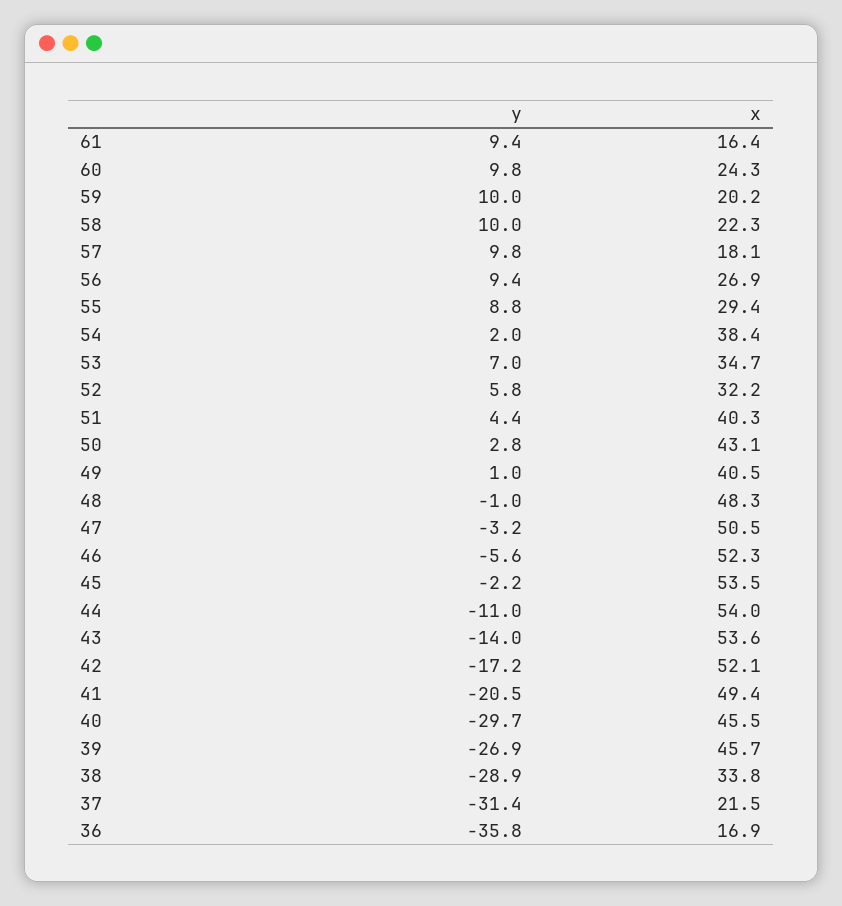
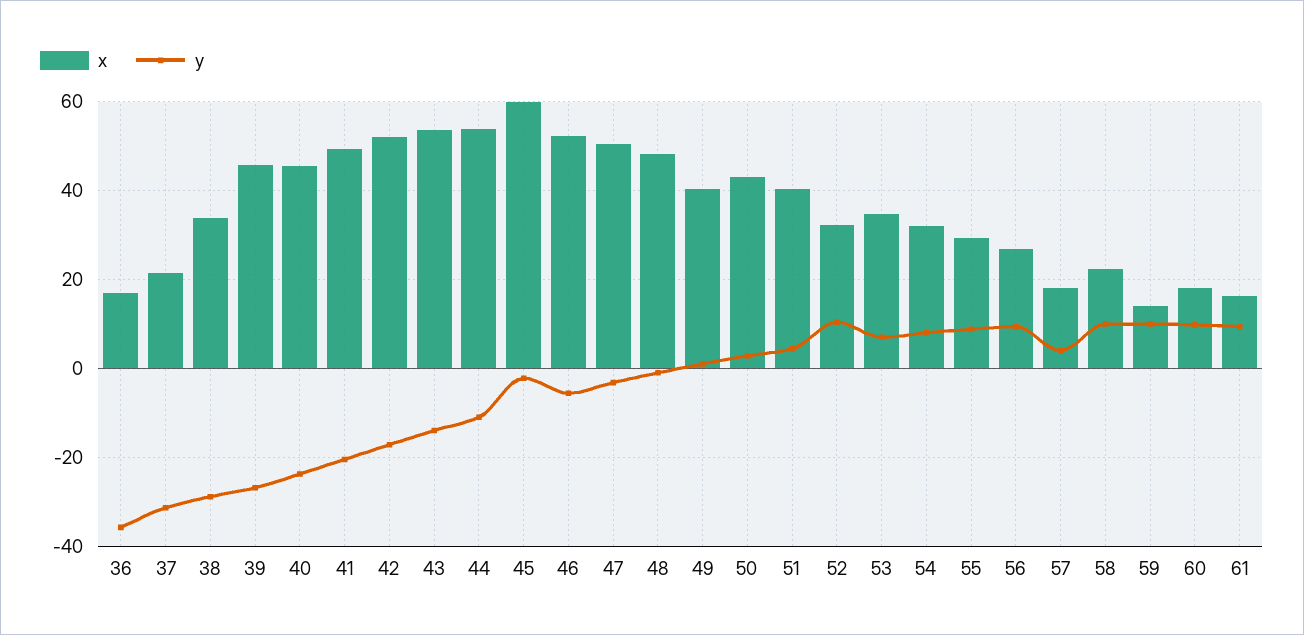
x, 60: 24.3 -> 18
x, 59: 20.2 -> 14
y, 57: 9.8 -> 4
y, 54: 2 -> 8
x, 54: 38.4 -> 32
y, 52: 5.8 -> 10
x, 45: 53.5 -> 60
y, 40: -29.7 -> -24

